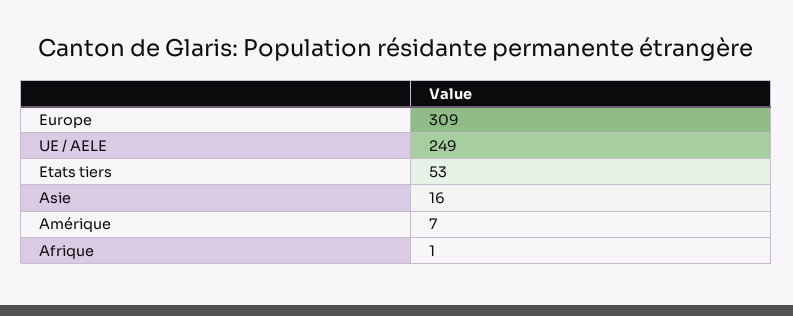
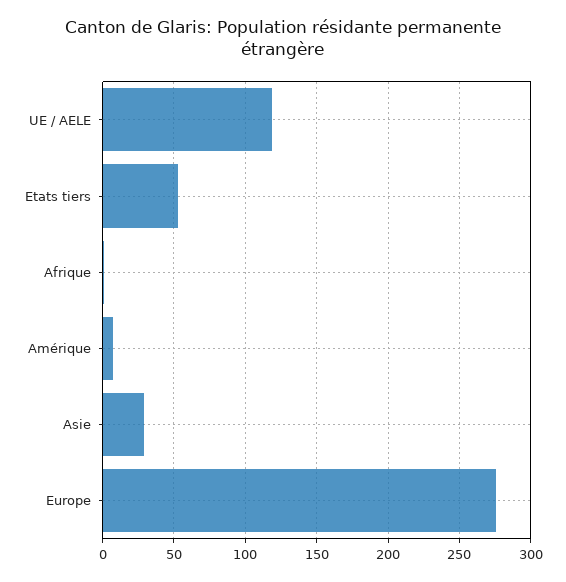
Europe: 309 -> 275
UE / AELE: 249 -> 120
Asie: 16 -> 30

